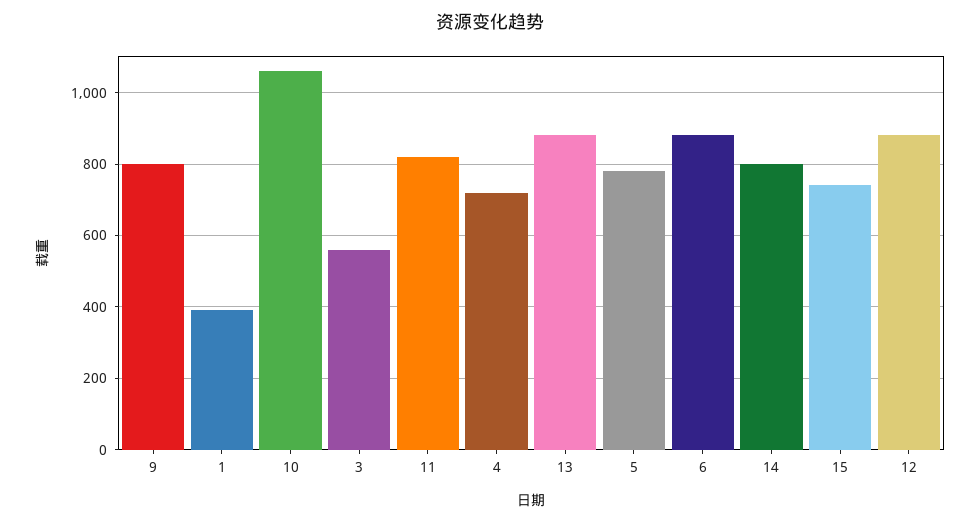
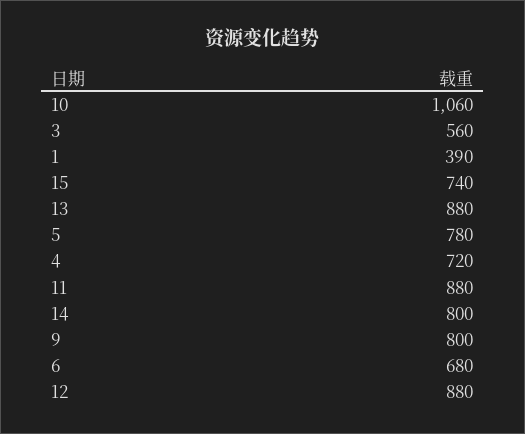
11: 820 -> 880
6: 880 -> 680

